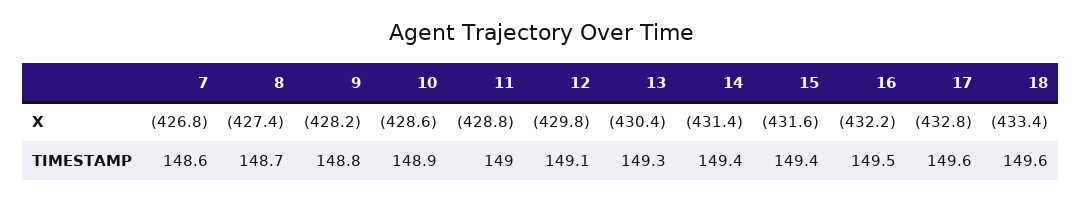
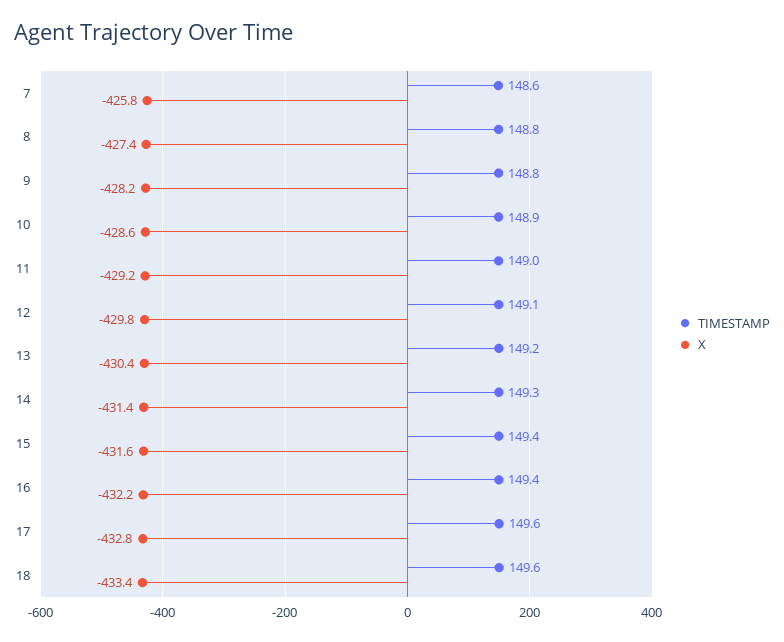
X, 7: -426.8 -> -425.8
X, 11: -428.8 -> -429.2
TIMESTAMP, 8: 148.7 -> 148.8
TIMESTAMP, 13: 149.3 -> 149.2
TIMESTAMP, 14: 149.4 -> 149.3
TIMESTAMP, 16: 149.5 -> 149.4

